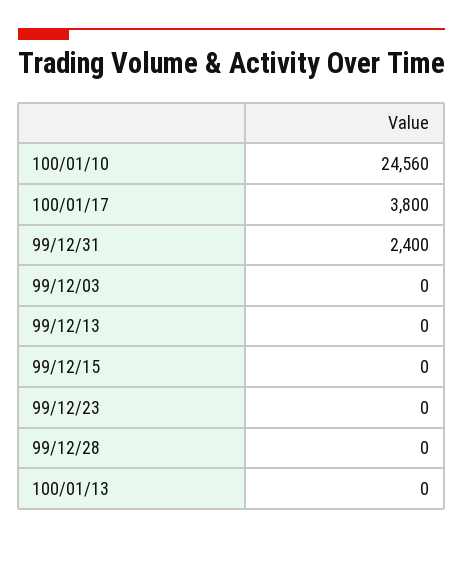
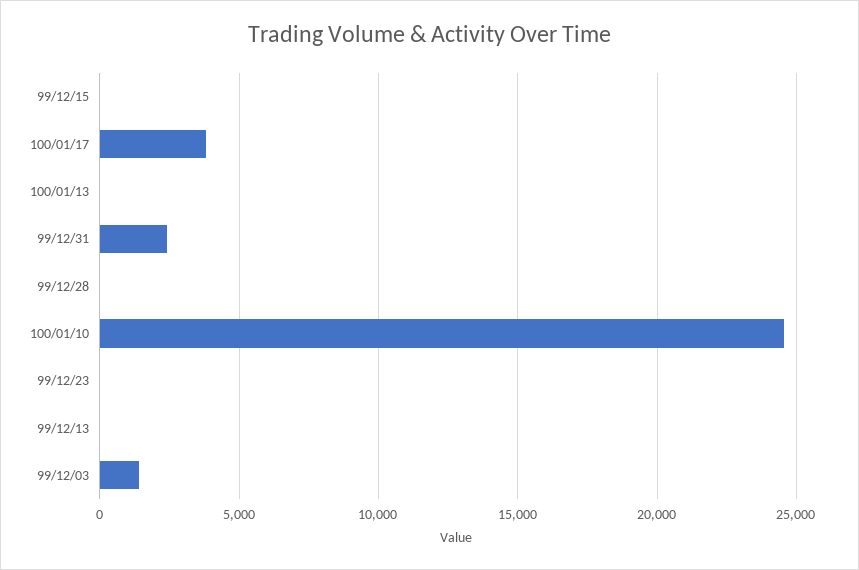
99/12/03: 0 -> 1500

